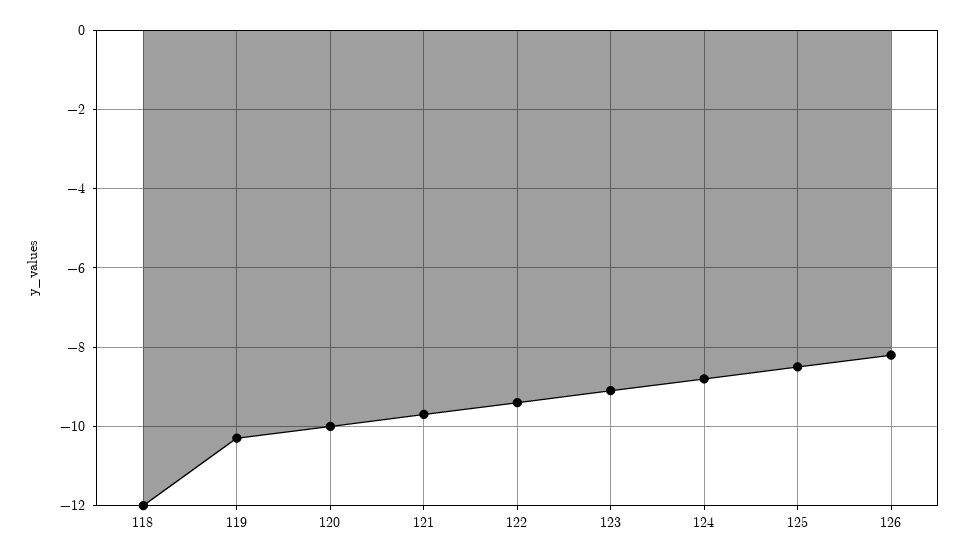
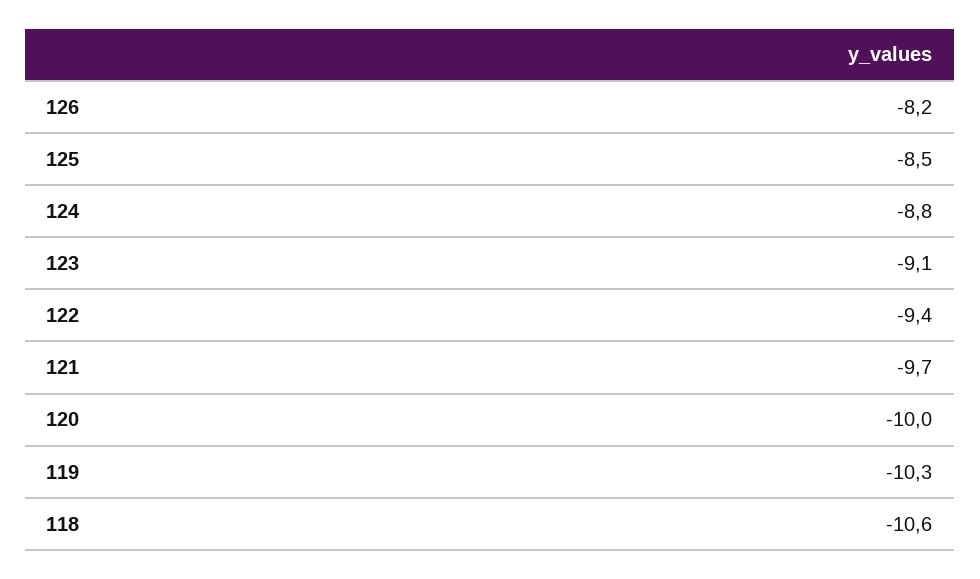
118: -12 -> -10.6

